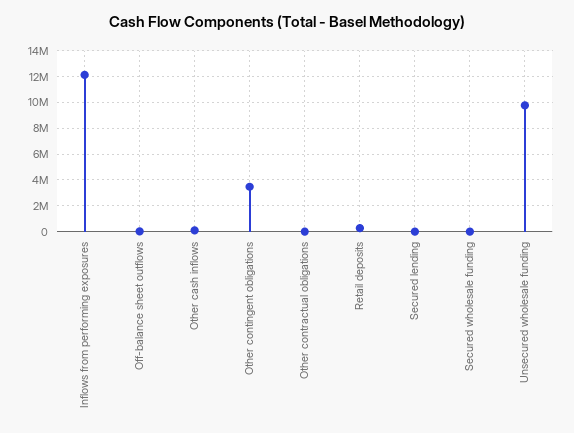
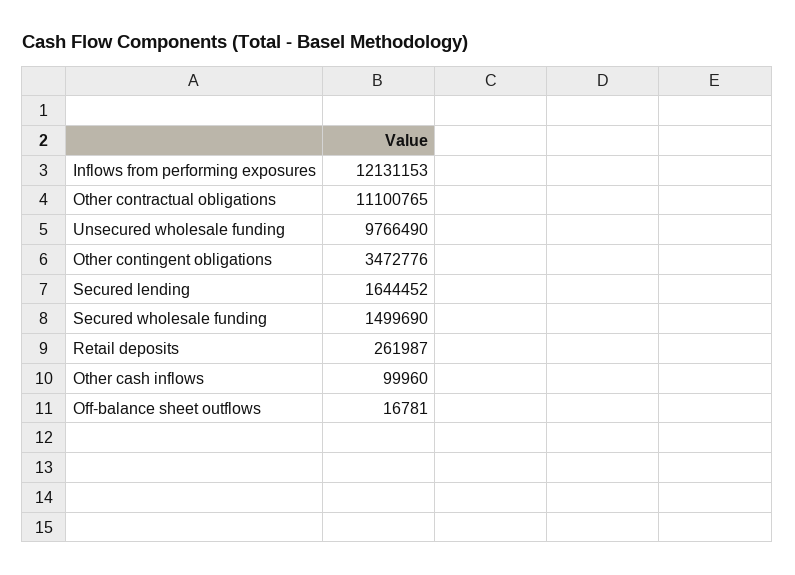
Other contractual obligations: 0 -> 11100765
Secured lending: 0 -> 1644452
Secured wholesale funding: 0 -> 1499690

